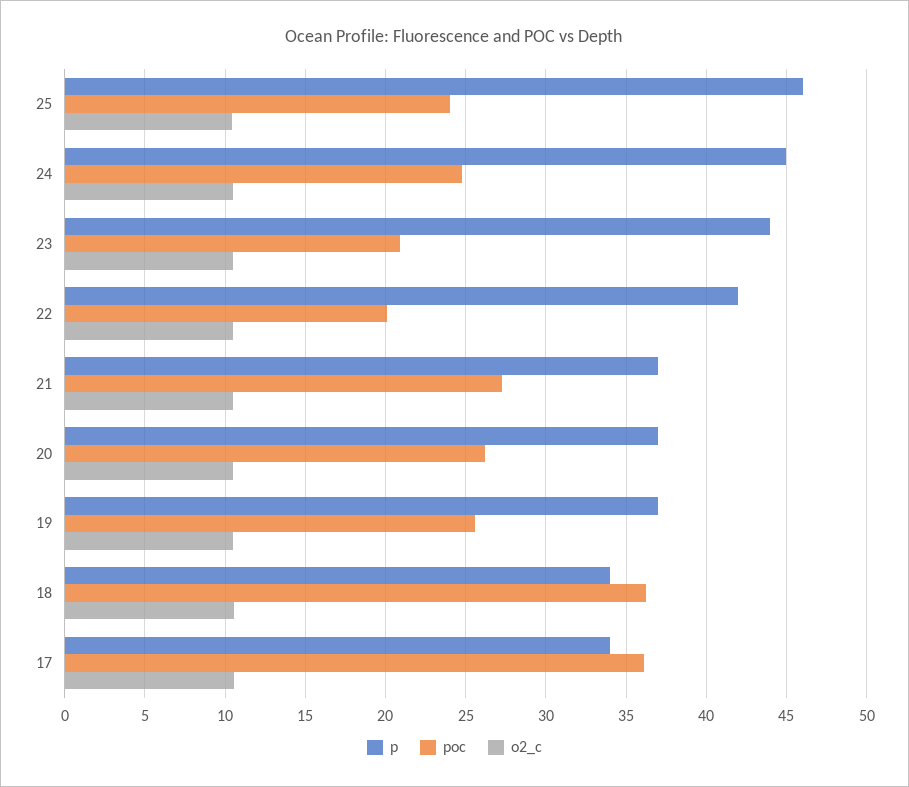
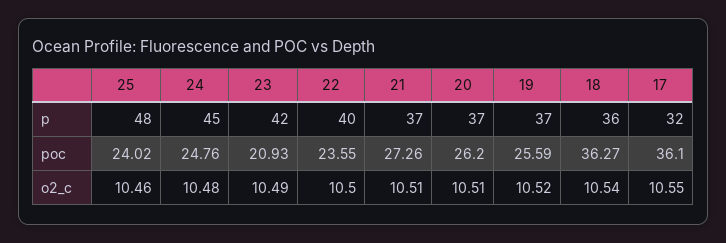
p, 25: 46 -> 48
p, 23: 44 -> 42
p, 22: 42 -> 40
poc, 22: 20 -> 23.55
p, 18: 34 -> 36
p, 17: 34 -> 32

